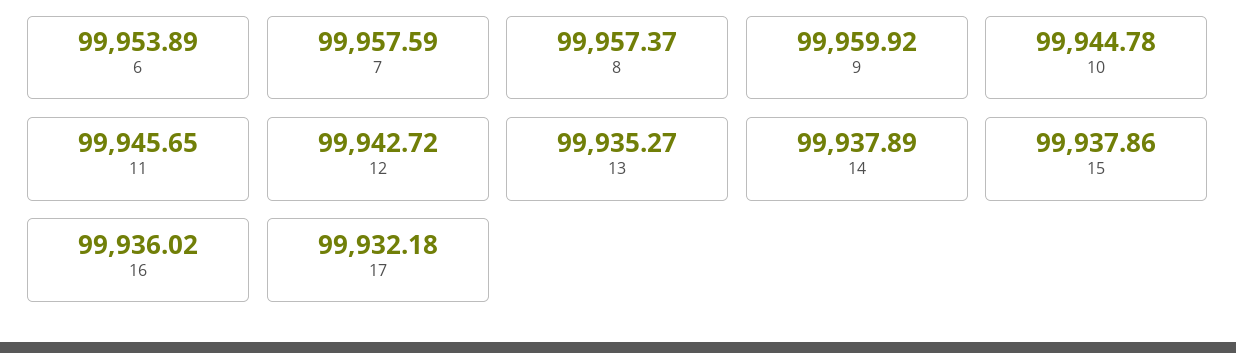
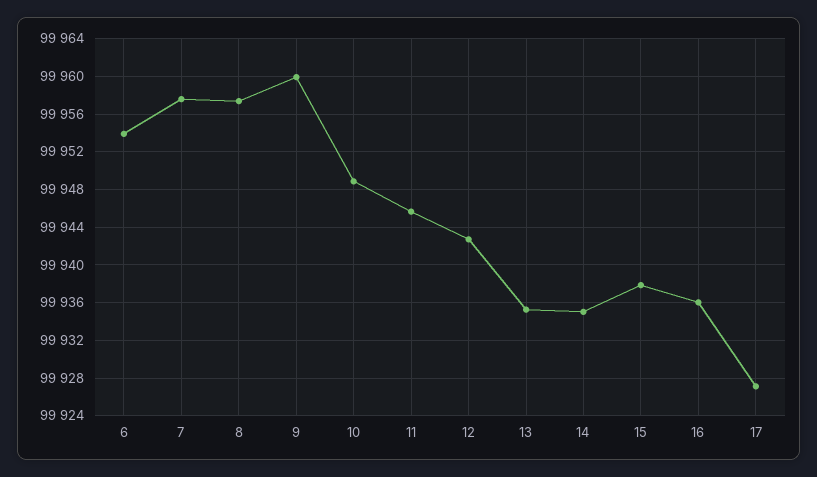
10: 99944.78 -> 99949
14: 99937.89 -> 99935
17: 99932.18 -> 99927

